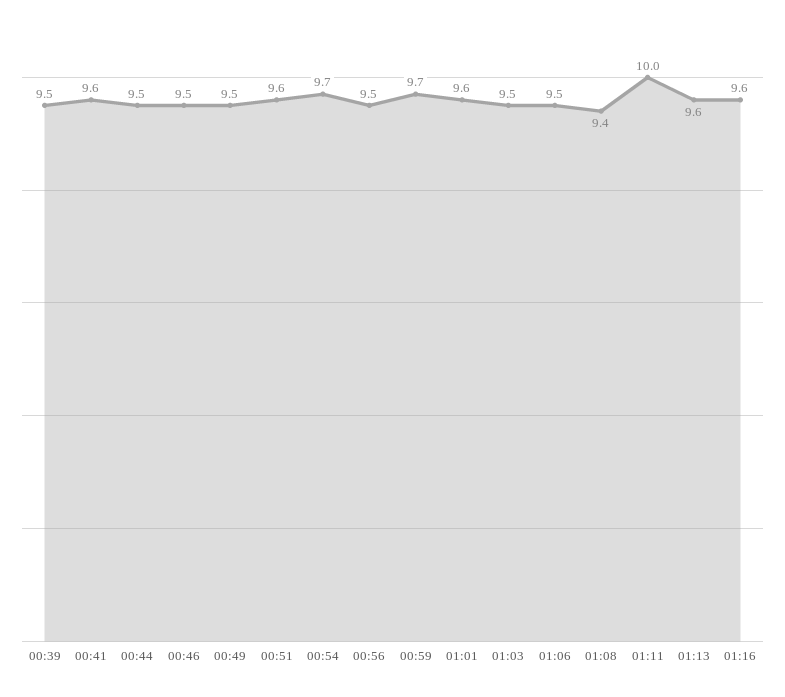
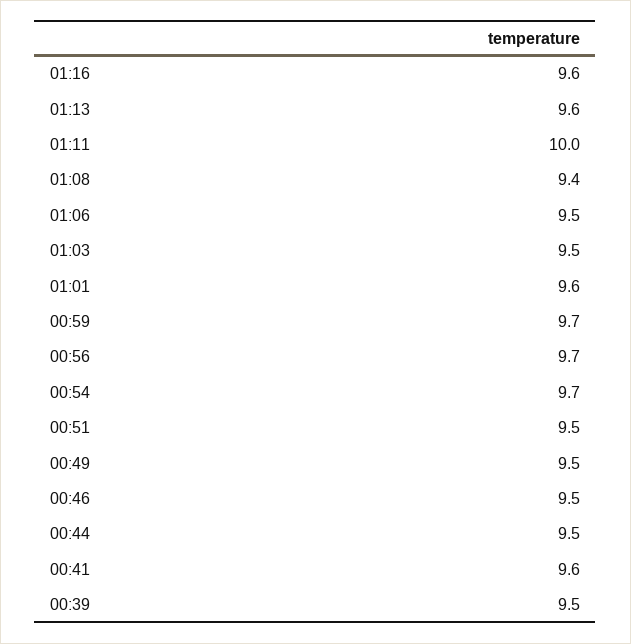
00:51: 9.6 -> 9.5
00:56: 9.5 -> 9.7

